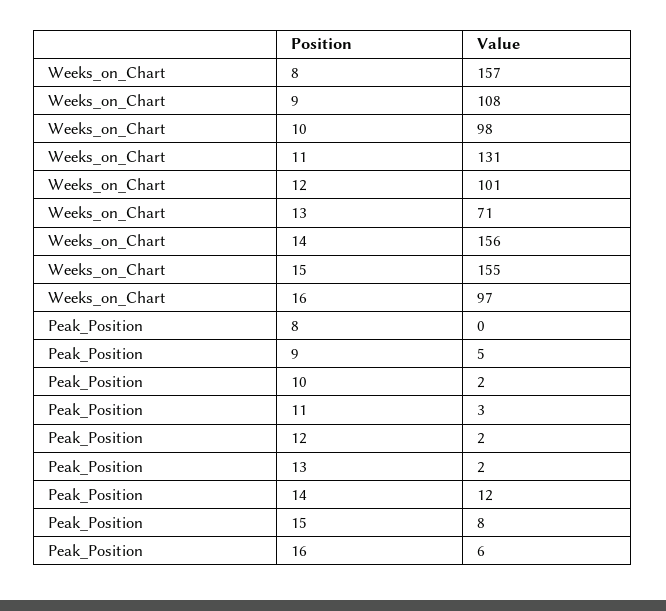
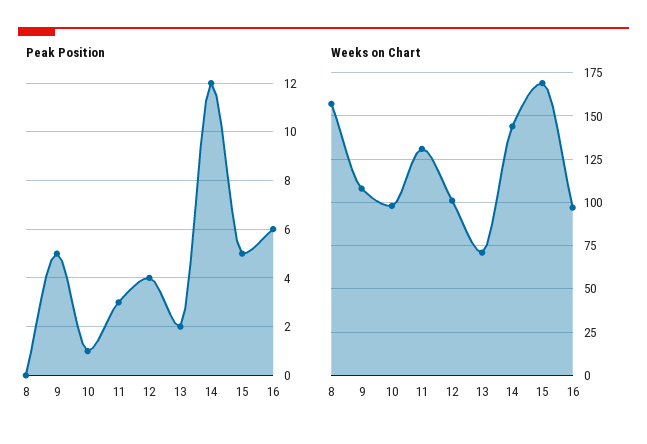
Weeks_on_Chart, 14: 156 -> 145
Weeks_on_Chart, 15: 155 -> 170
Peak_Position, 10: 2 -> 1
Peak_Position, 12: 2 -> 4
Peak_Position, 15: 8 -> 5

